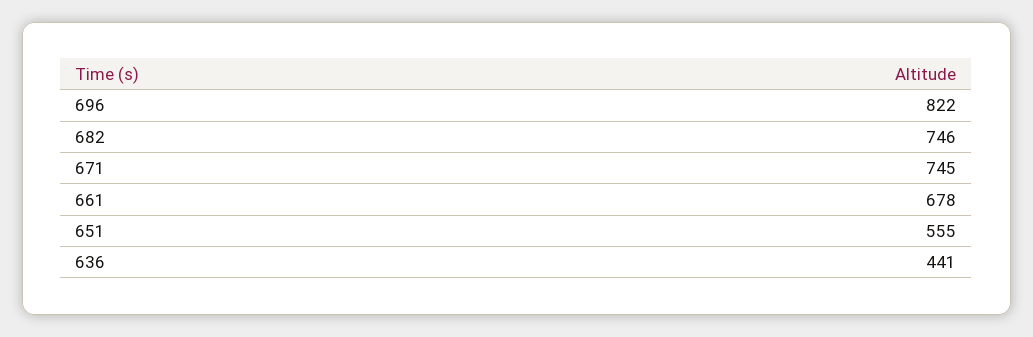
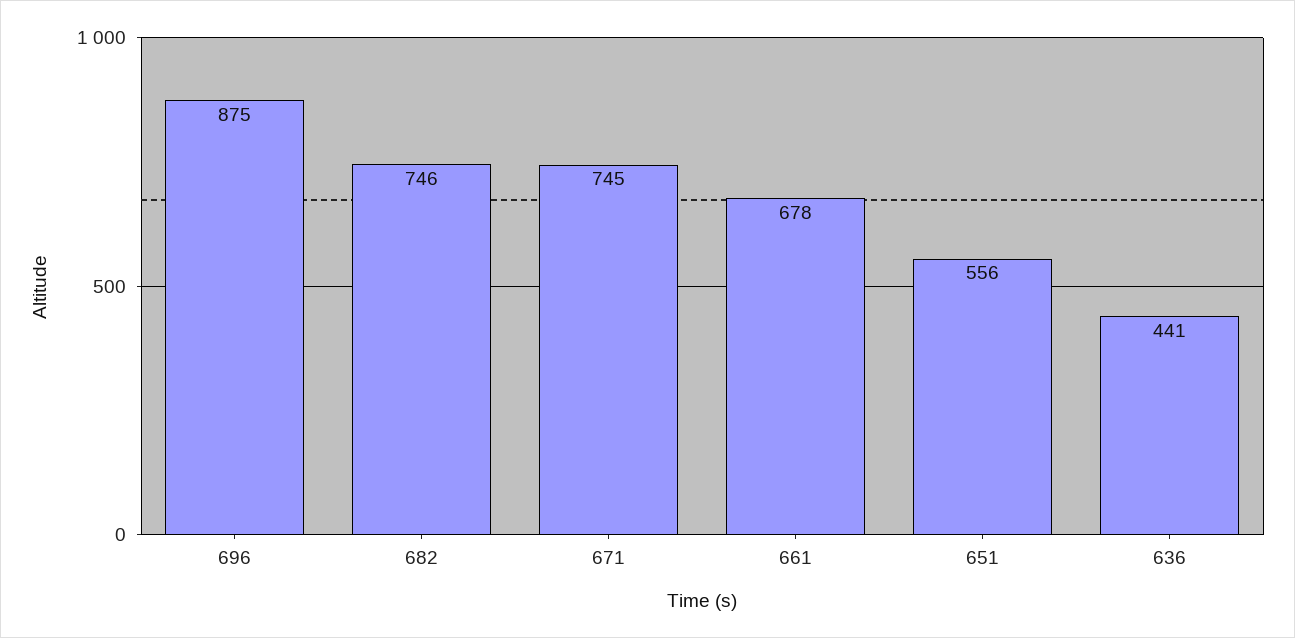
696: 822 -> 875
651: 555 -> 556

